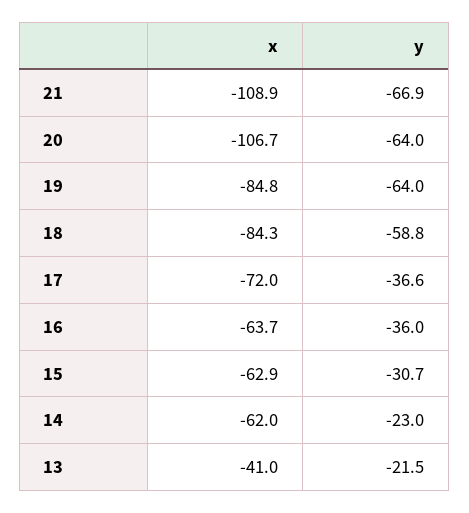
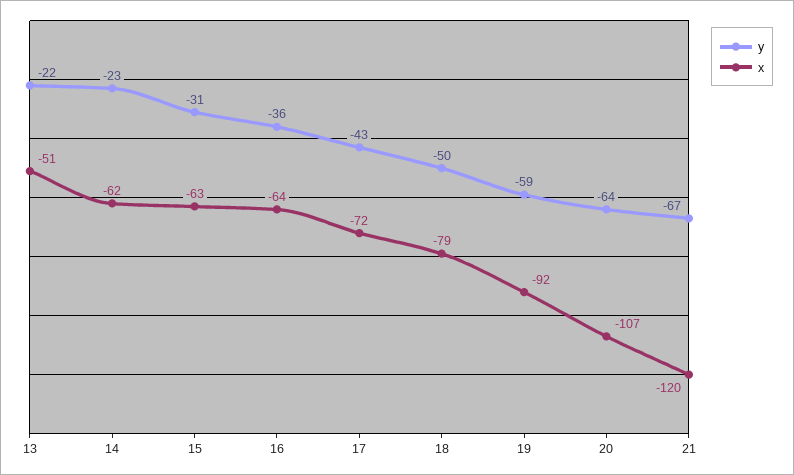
x, 21: -108.9 -> -120
x, 19: -84.8 -> -92
y, 19: -64 -> -59
x, 18: -84.3 -> -79
y, 18: -58.8 -> -50
y, 17: -36.6 -> -43
x, 13: -41 -> -51

